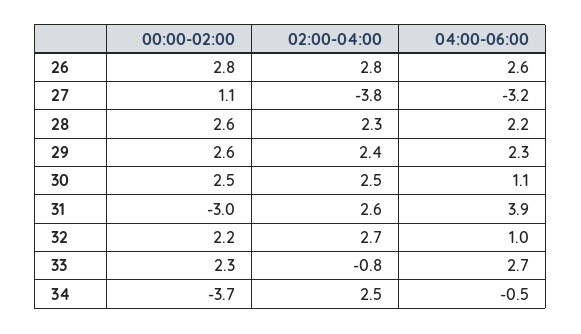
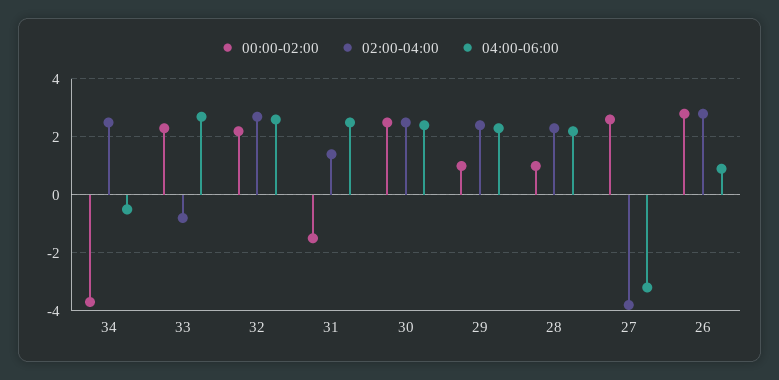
04:00-06:00, 26: 2.6 -> 1
00:00-02:00, 27: 1.1 -> 2.5
00:00-02:00, 28: 2.6 -> 1
00:00-02:00, 29: 2.6 -> 1
04:00-06:00, 30: 1.1 -> 2.5
00:00-02:00, 31: -3 -> -1.5
02:00-04:00, 31: 2.6 -> 1.5
04:00-06:00, 31: 3.9 -> 2.5
04:00-06:00, 32: 1 -> 2.5

